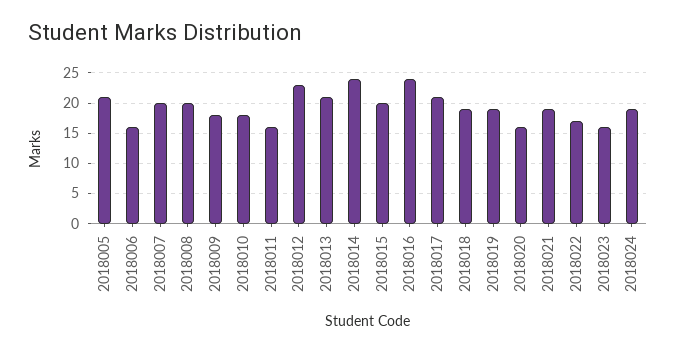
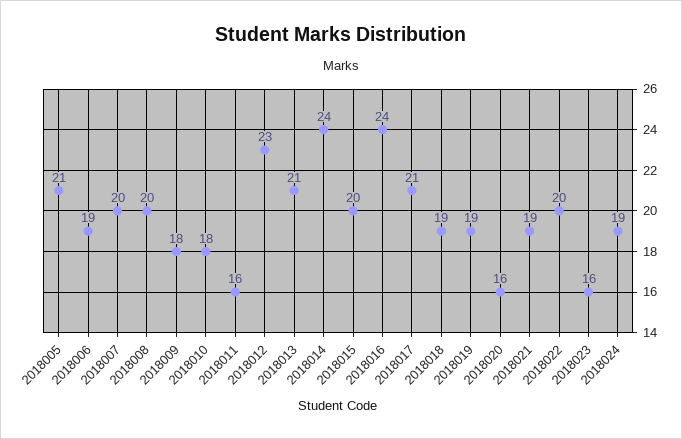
2018006: 16 -> 19
2018022: 17 -> 20

